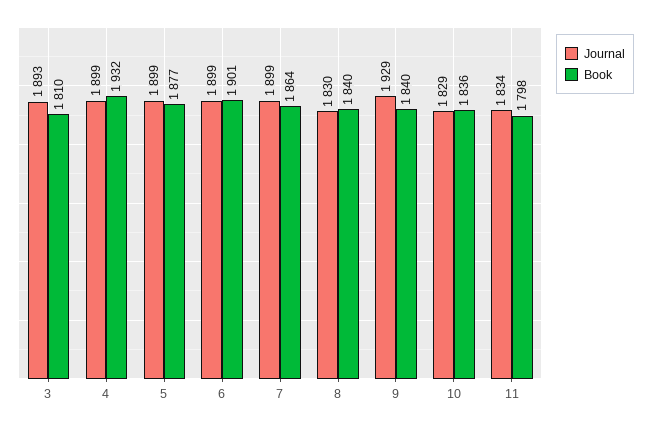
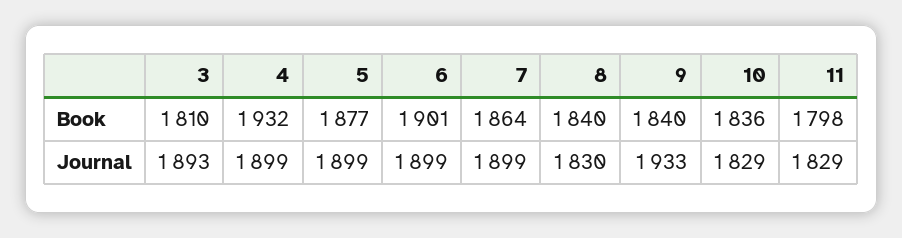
Journal, 9: 1929 -> 1933
Journal, 11: 1834 -> 1829

